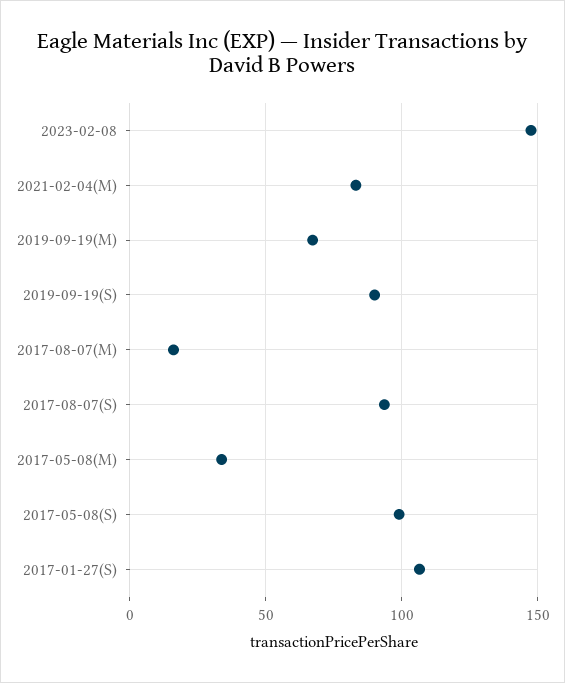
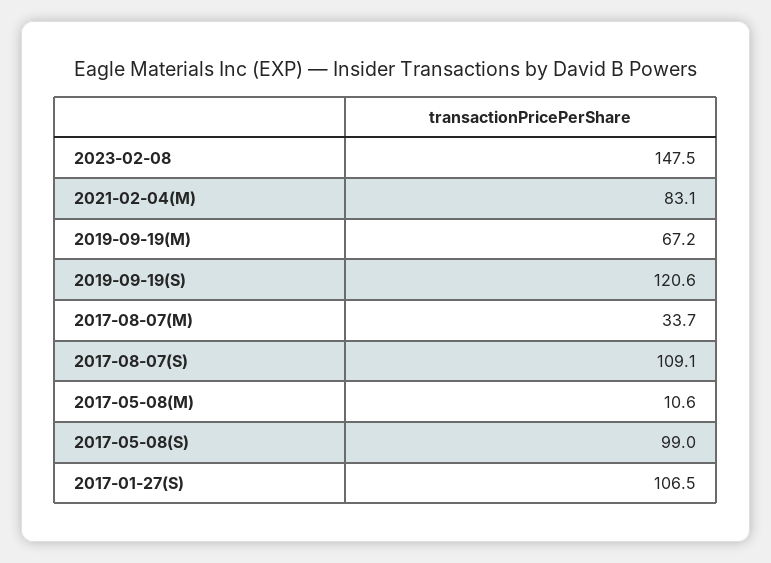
2019-09-19(S): 90 -> 120.6
2017-08-07(M): 15 -> 33.7
2017-08-07(S): 95 -> 109.1
2017-05-08(M): 35 -> 10.6

